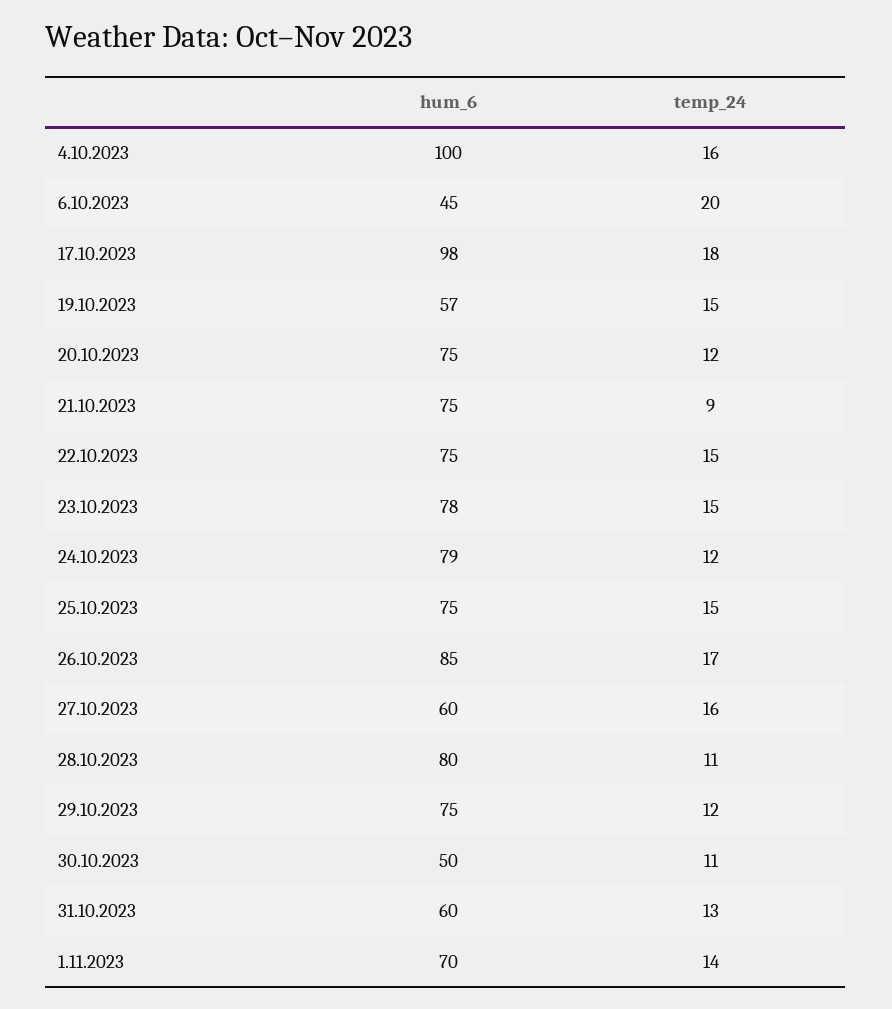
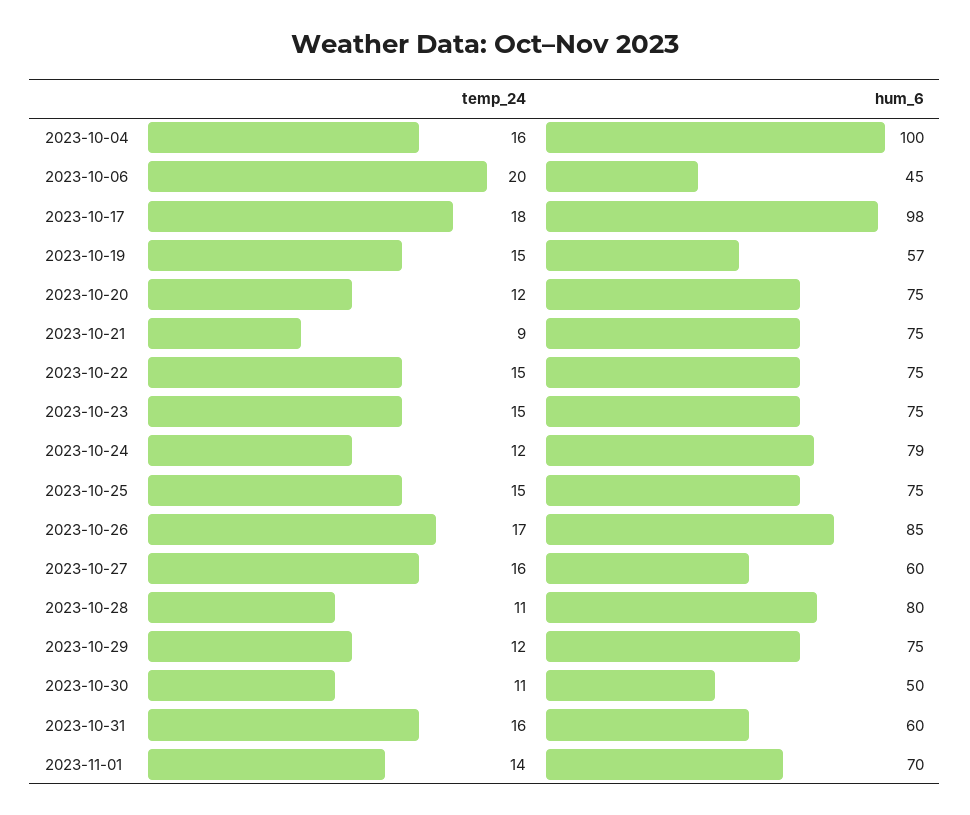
hum_6, 23.10.2023: 78 -> 75
temp_24, 31.10.2023: 13 -> 16

